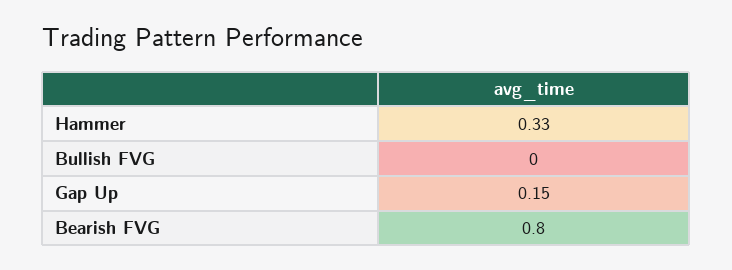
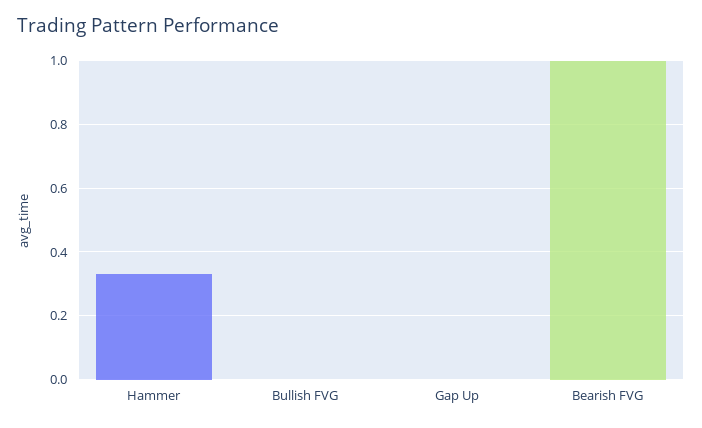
Gap Up: 0.15 -> 0
Bearish FVG: 0.8 -> 1

